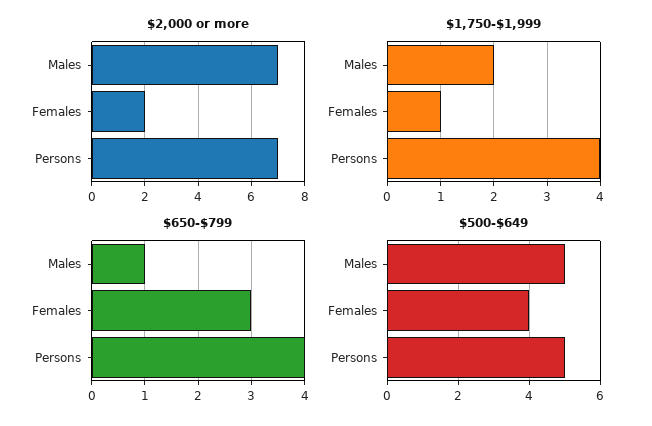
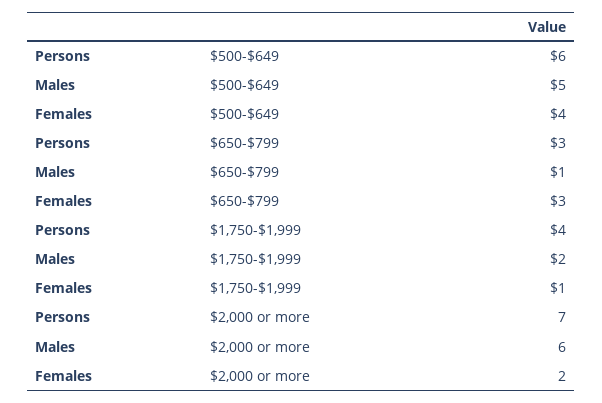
$2,000 or more, Males: 7 -> 6
$650-$799, Persons: 4 -> 3
$500-$649, Persons: 5 -> 6

